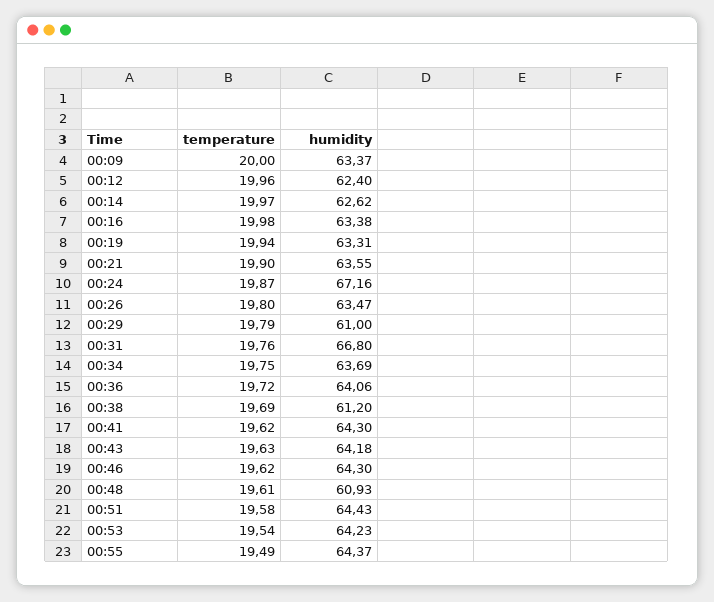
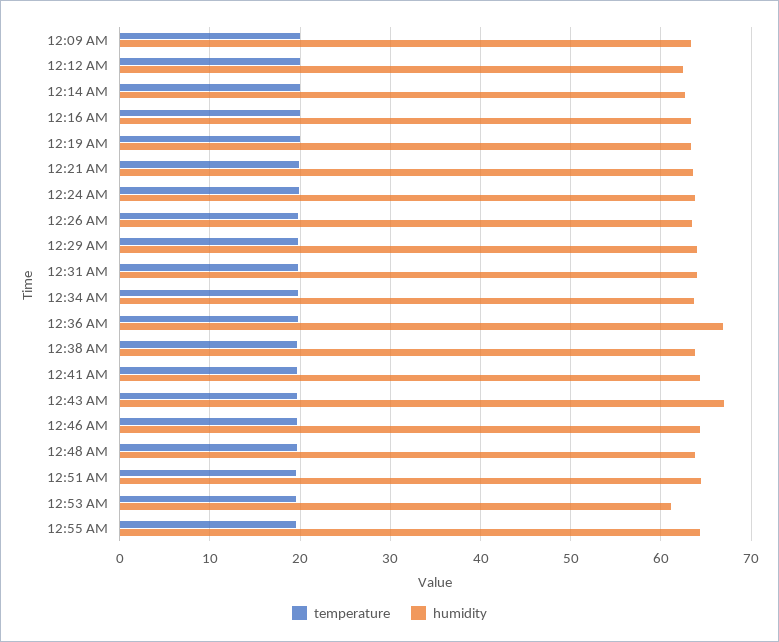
humidity, 00:24: 67.16 -> 64
humidity, 00:29: 61 -> 64
humidity, 00:31: 66.8 -> 64
humidity, 00:36: 64.06 -> 67
humidity, 00:38: 61.2 -> 64
humidity, 00:43: 64.18 -> 67
humidity, 00:48: 60.93 -> 64
humidity, 00:53: 64.23 -> 61

